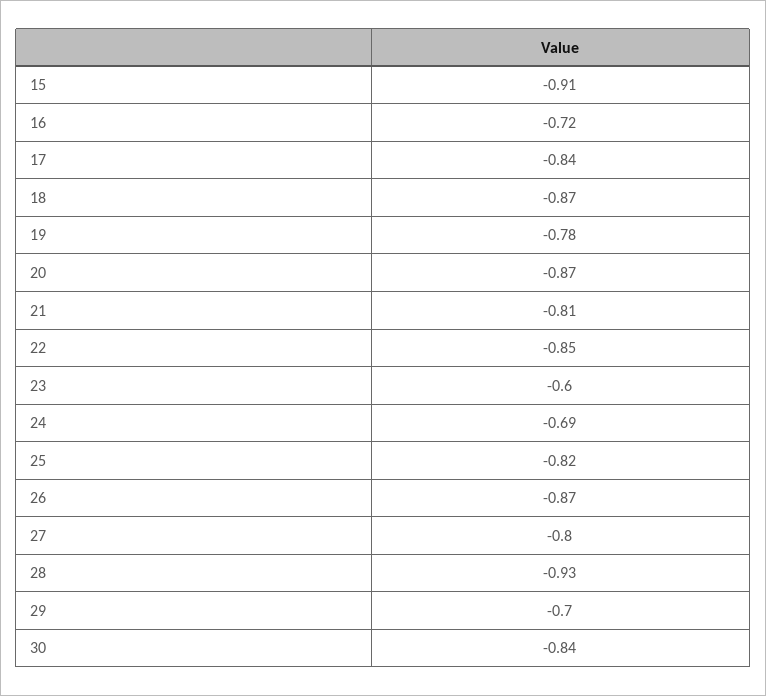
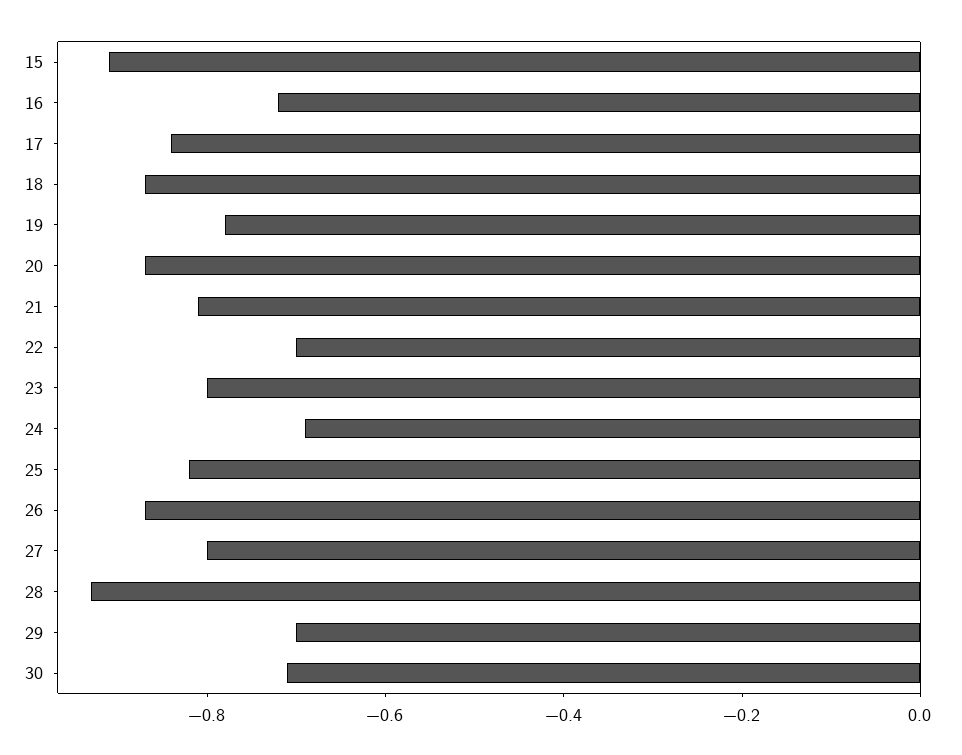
22: -0.85 -> -0.7
23: -0.6 -> -0.8
30: -0.84 -> -0.7

